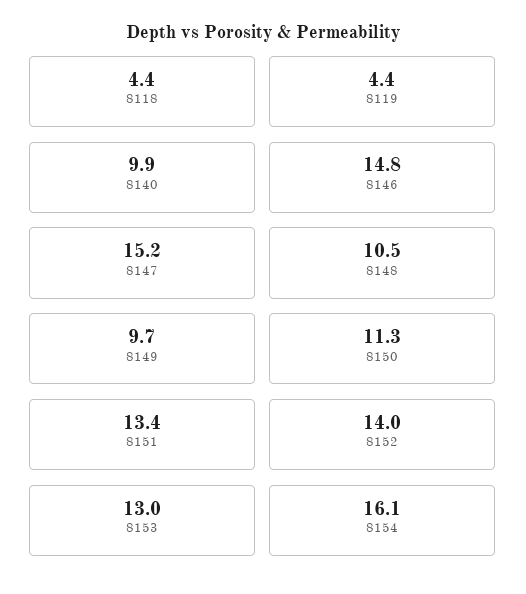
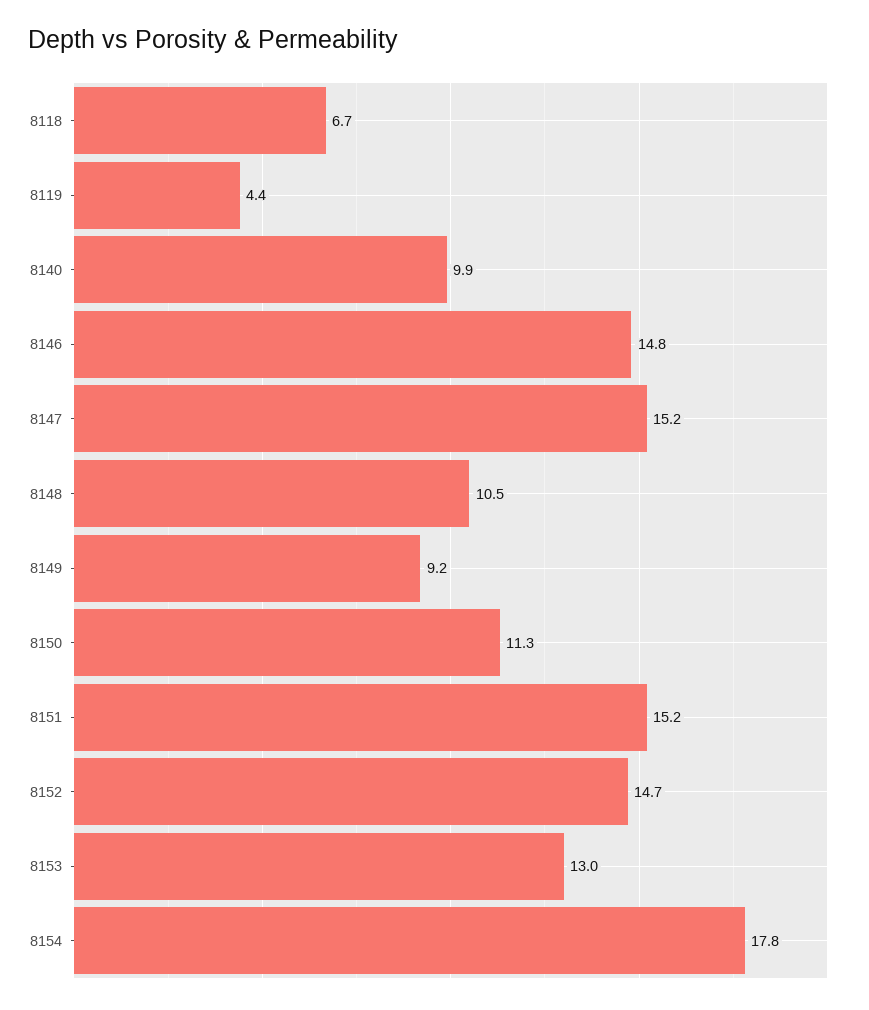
8118: 4.4 -> 6.7
8149: 9.7 -> 9.2
8151: 13.4 -> 15.2
8152: 14 -> 14.7
8154: 16.1 -> 17.8

